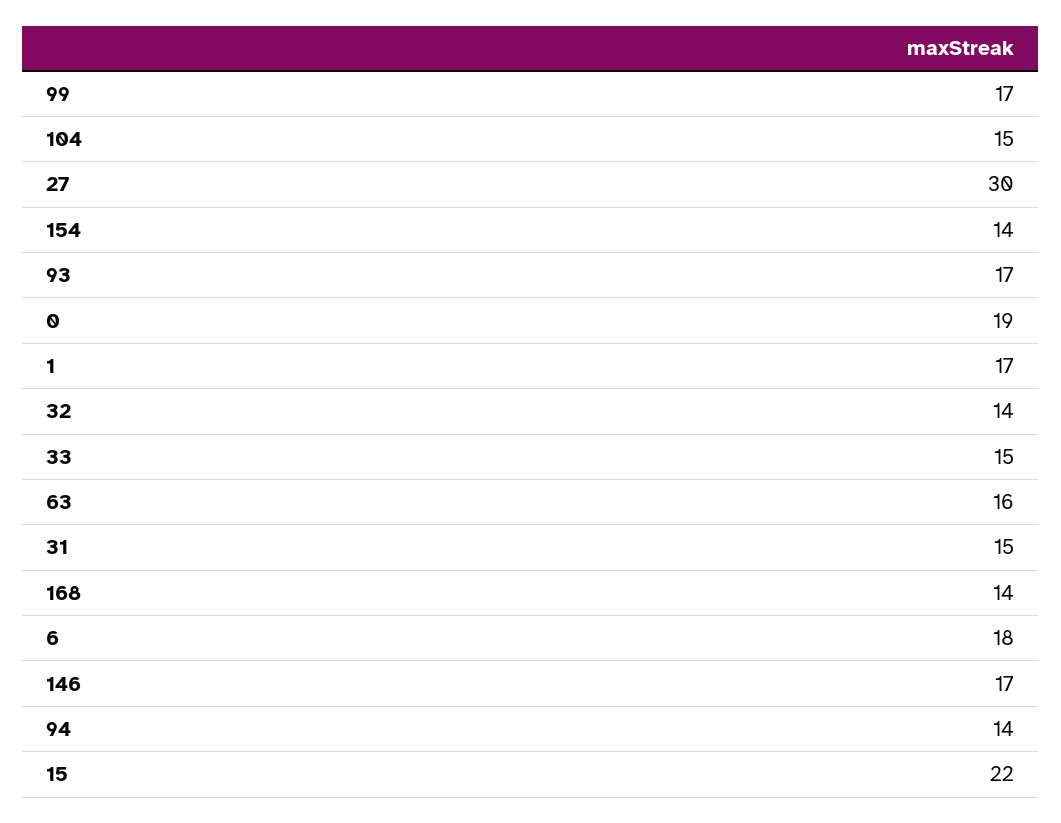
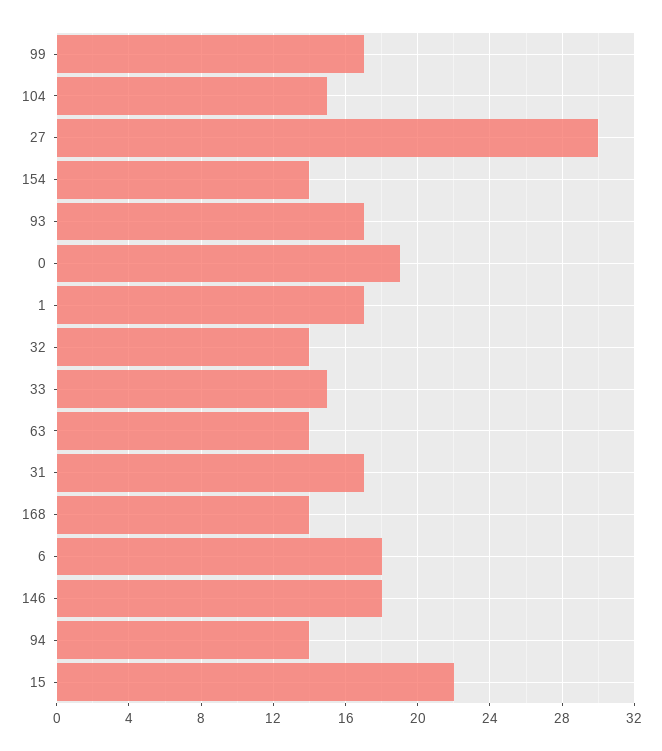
63: 16 -> 14
31: 15 -> 17
146: 17 -> 18

